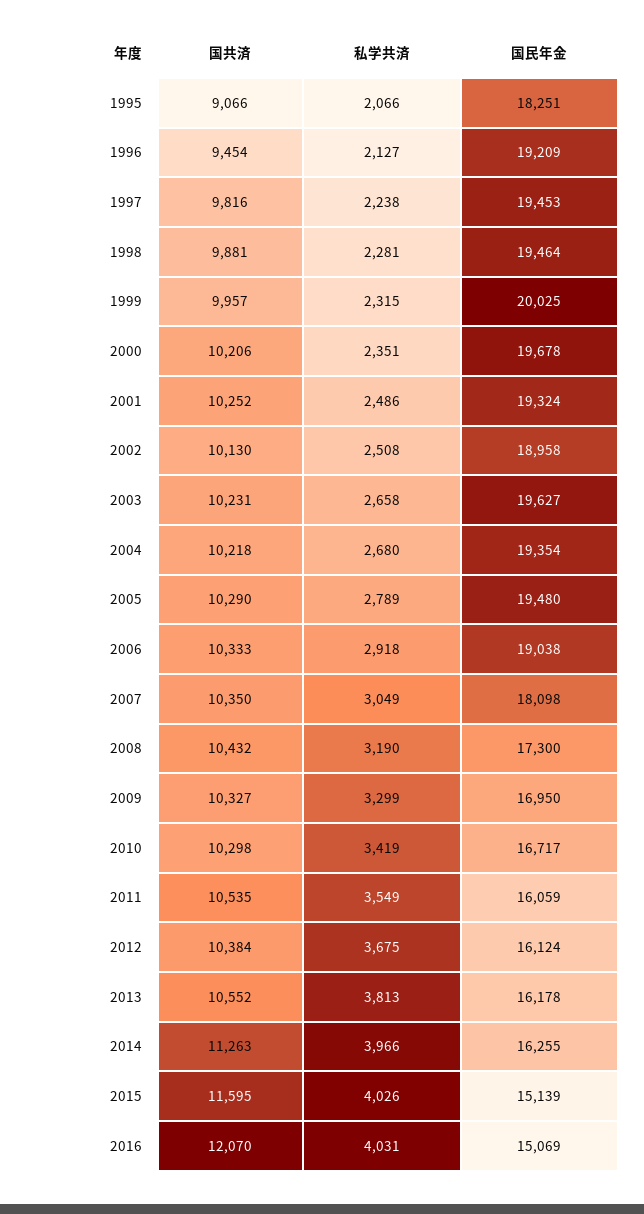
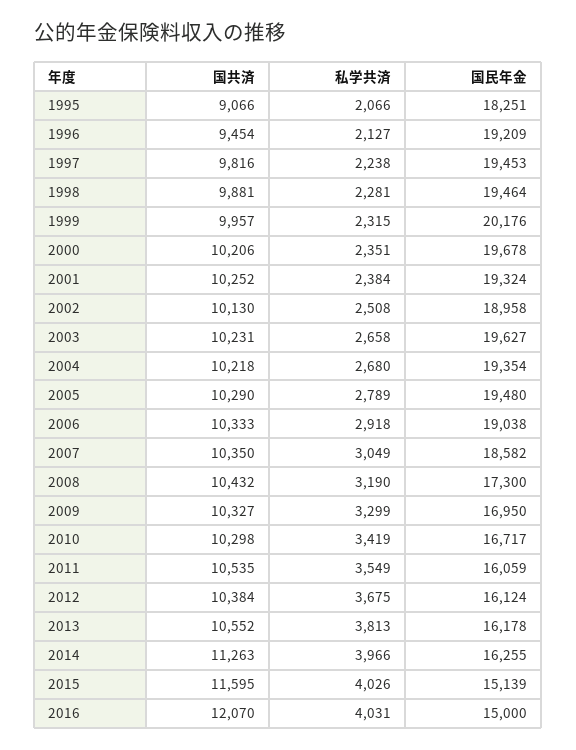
国民年金, 1999: 20025 -> 20176
私学共済, 2001: 2486 -> 2384
国民年金, 2007: 18098 -> 18582
国民年金, 2016: 15069 -> 15000

